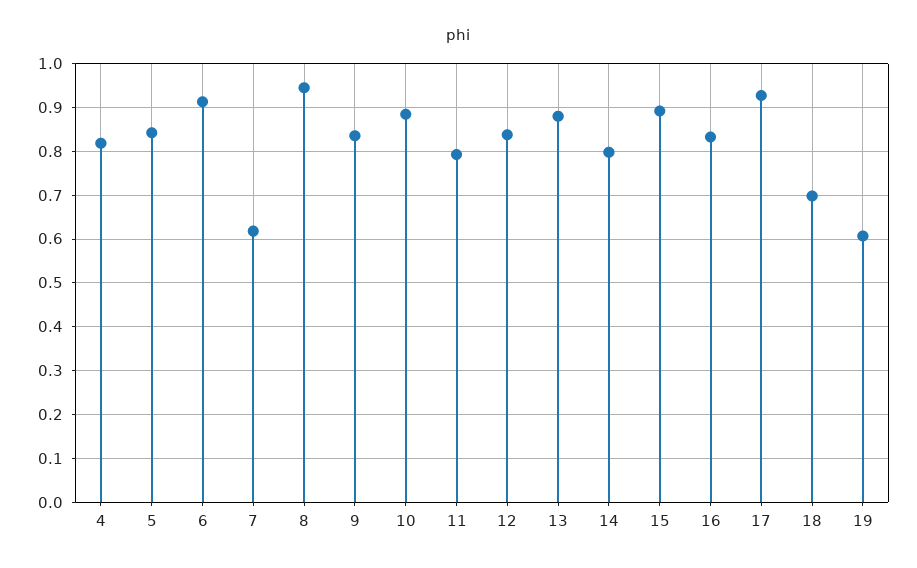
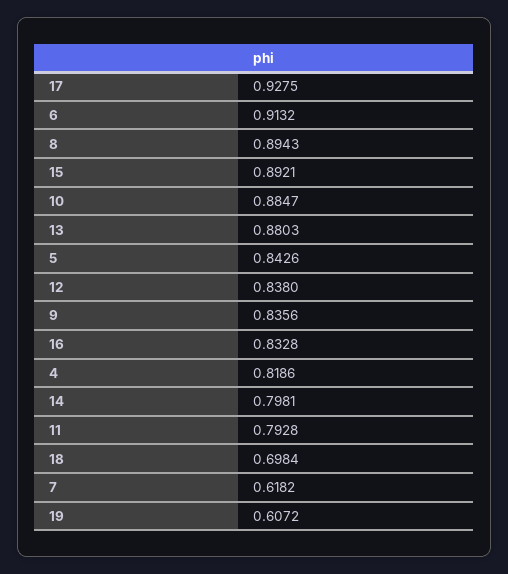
8: 0.94 -> 0.8943

